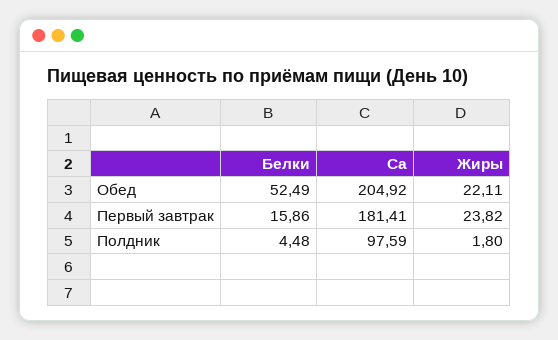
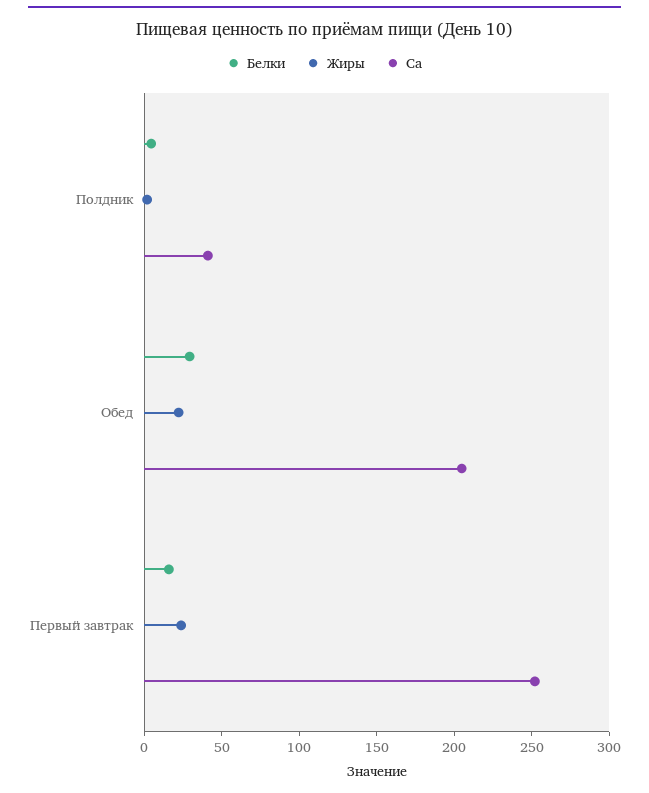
Белки, Обед: 52.49 -> 30
Ca, Первый завтрак: 181.41 -> 250
Ca, Полдник: 97.59 -> 40

